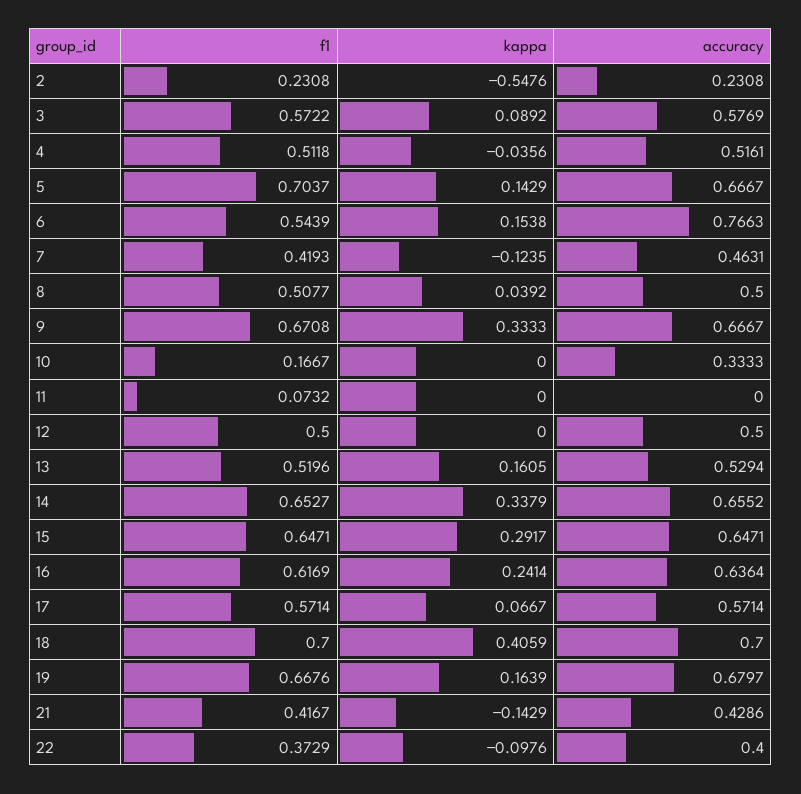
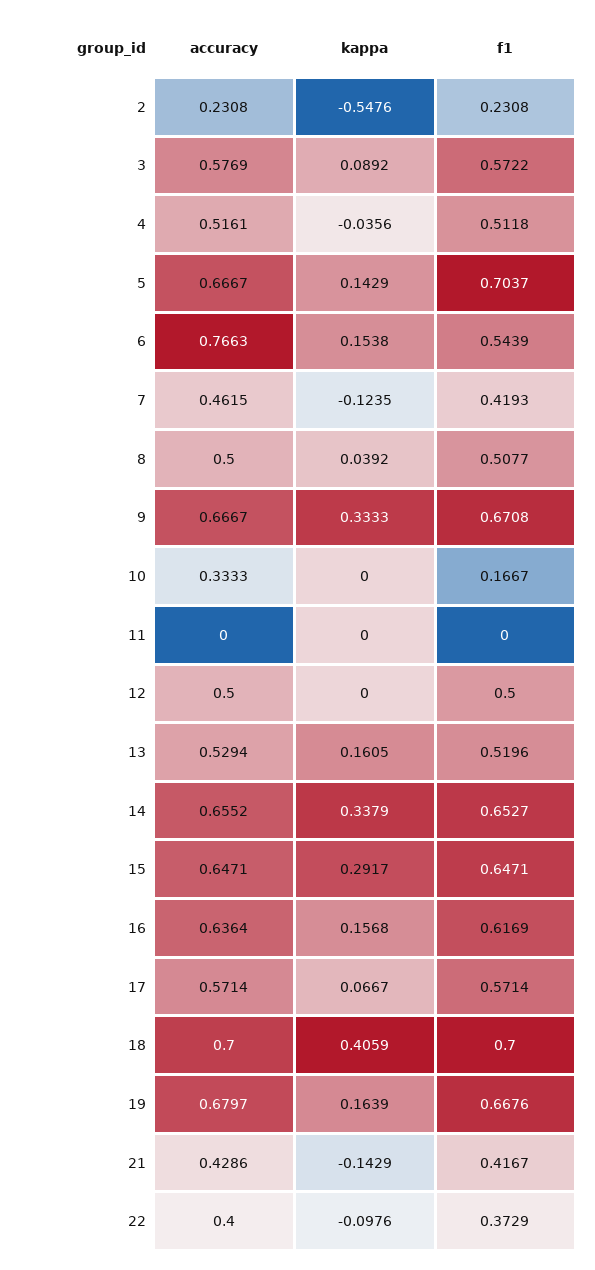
accuracy, 7: 0.4631 -> 0.4615
f1, 11: 0.0732 -> 0
kappa, 16: 0.2414 -> 0.1568

